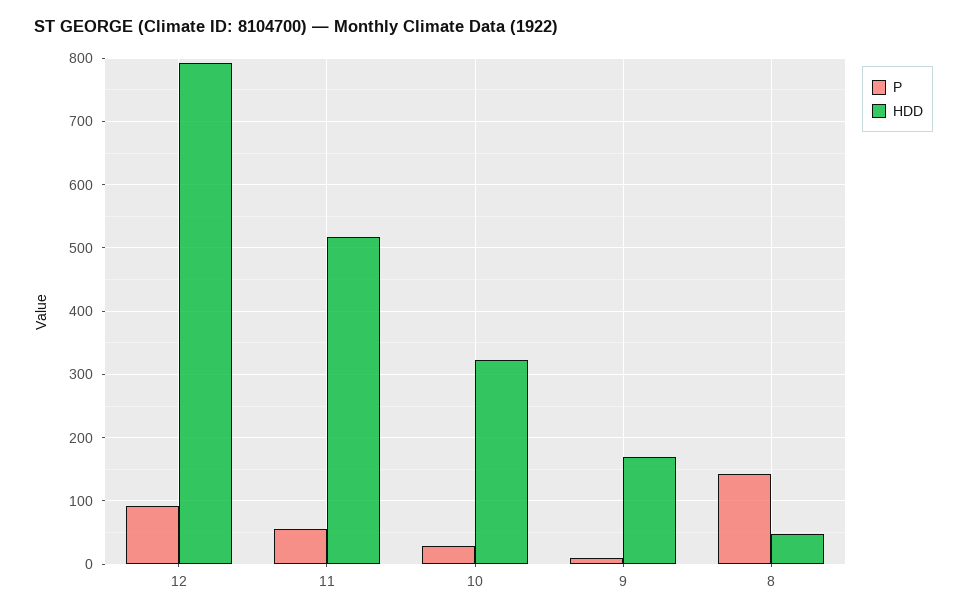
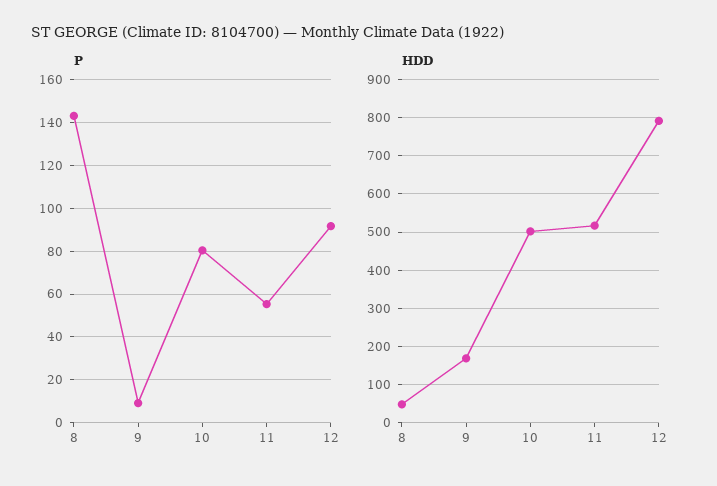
P, 10: 30 -> 80
HDD, 10: 320 -> 500

